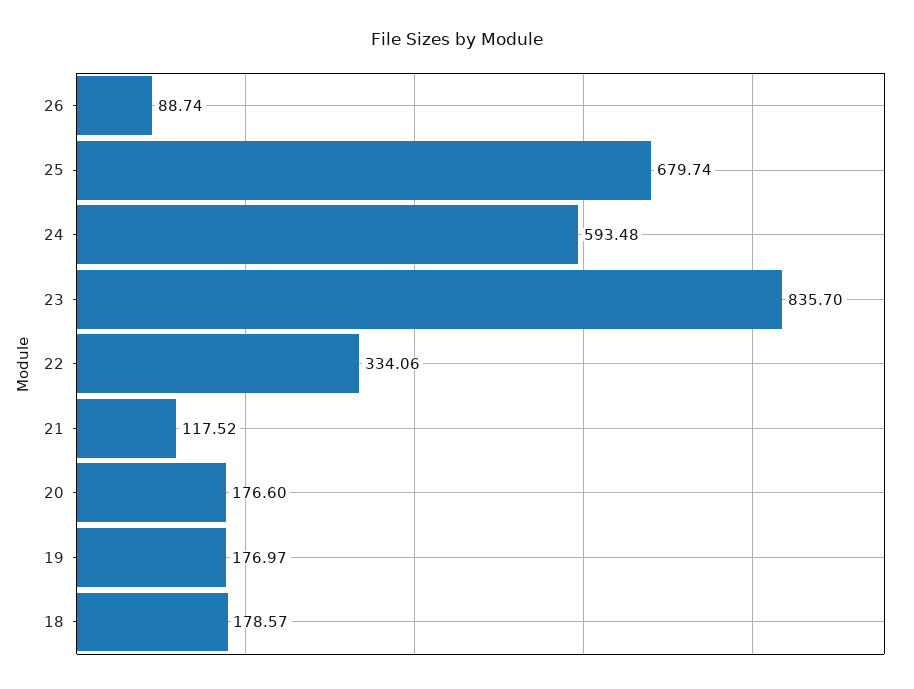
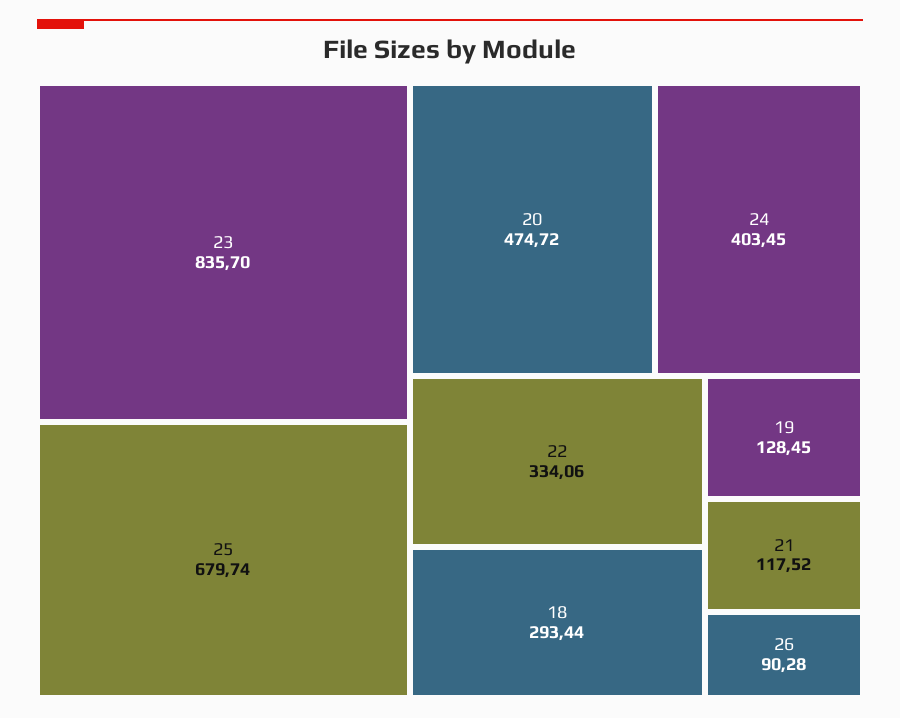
26: 88.74 -> 90.28
24: 593.48 -> 403.45
20: 176.6 -> 474.72
19: 176.97 -> 128.45
18: 178.57 -> 293.44

